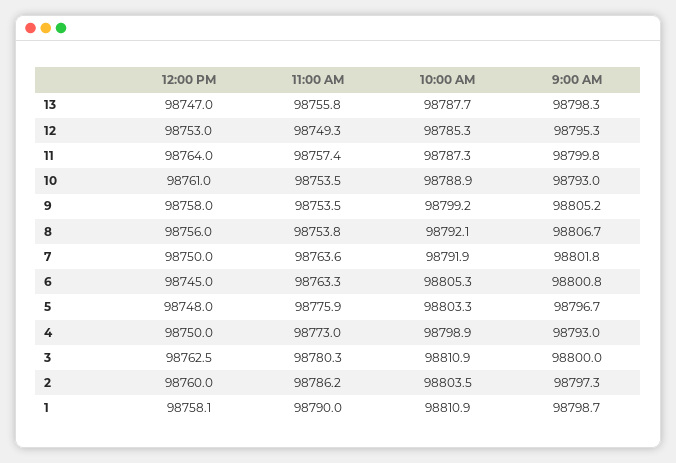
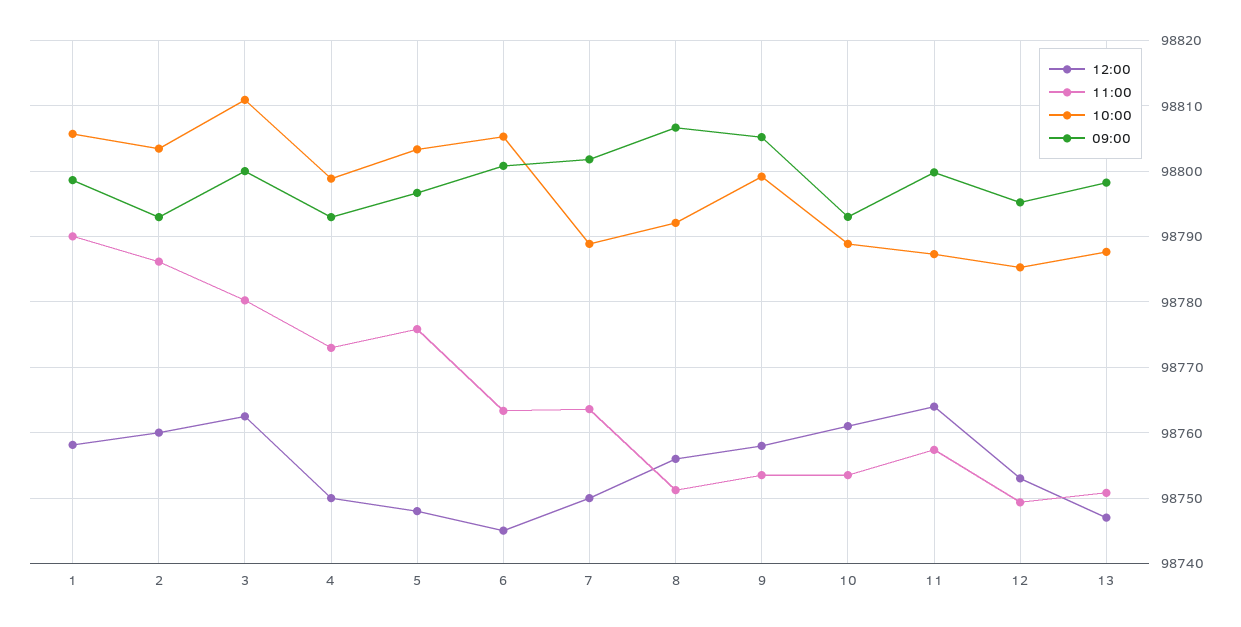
11:00 AM, 13: 98755.8 -> 98751
11:00 AM, 8: 98753.8 -> 98751
10:00 AM, 7: 98791.9 -> 98789
9:00 AM, 2: 98797.3 -> 98793
10:00 AM, 1: 98810.9 -> 98806

